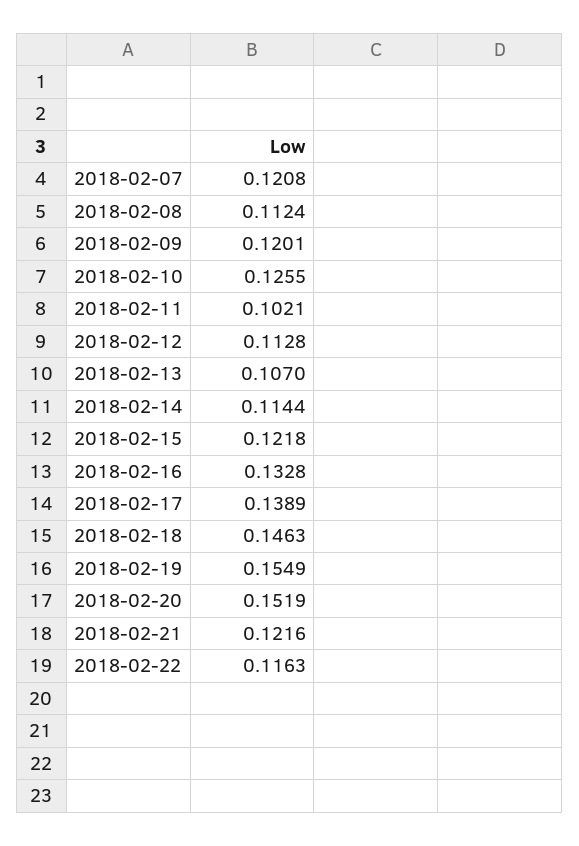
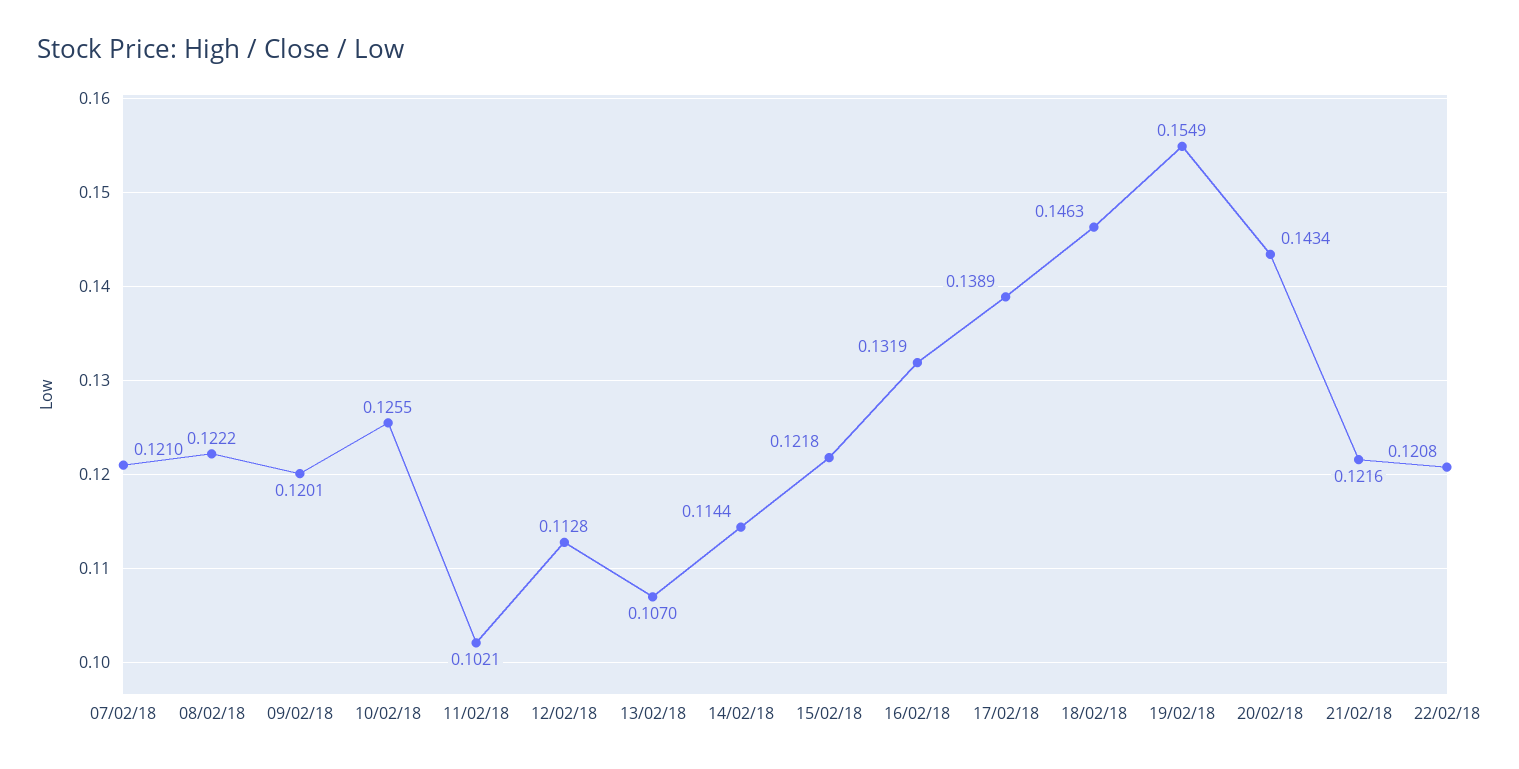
2018-02-07: 0.1208 -> 0.121
2018-02-08: 0.1124 -> 0.1222
2018-02-16: 0.1328 -> 0.1319
2018-02-20: 0.1519 -> 0.1434
2018-02-22: 0.1163 -> 0.1208

